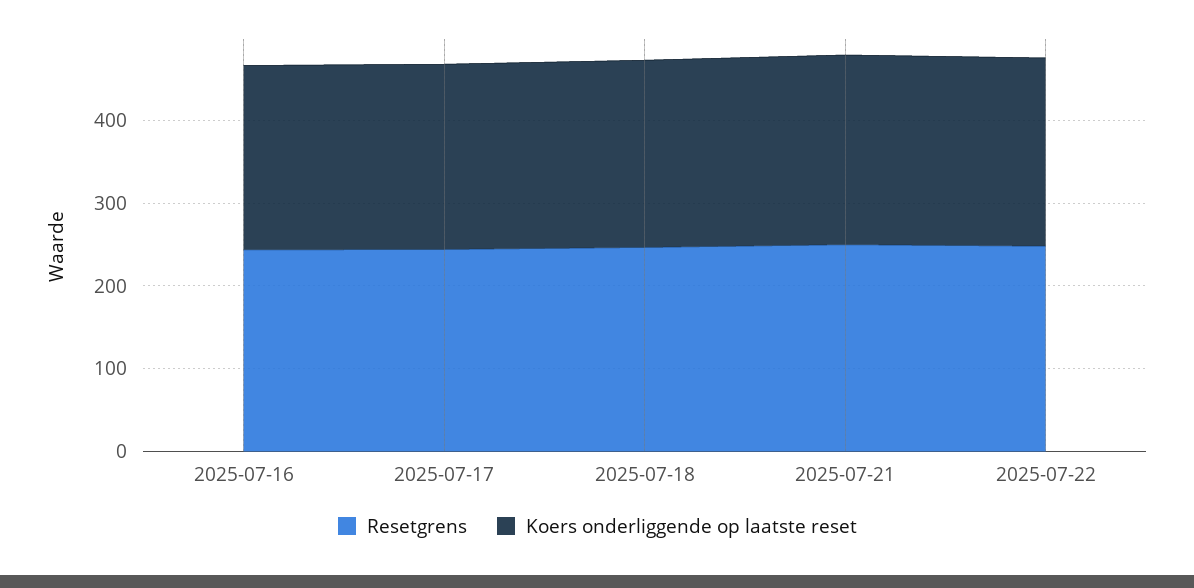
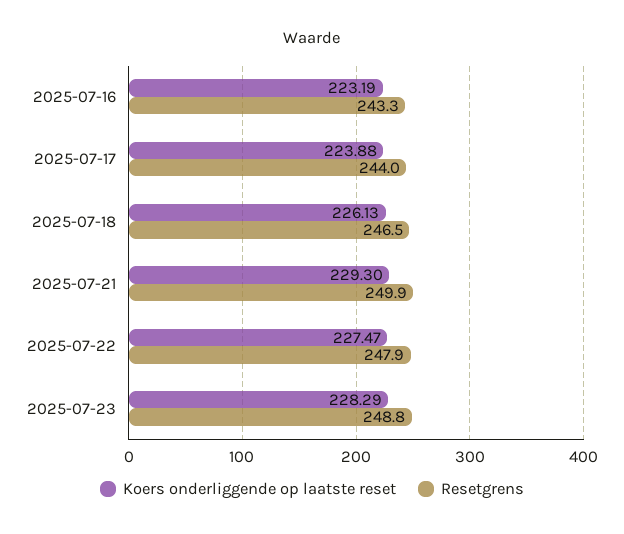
Koers onderliggende op laatste reset, 2025-07-23: none -> 228.29
Resetgrens, 2025-07-23: none -> 248.8

